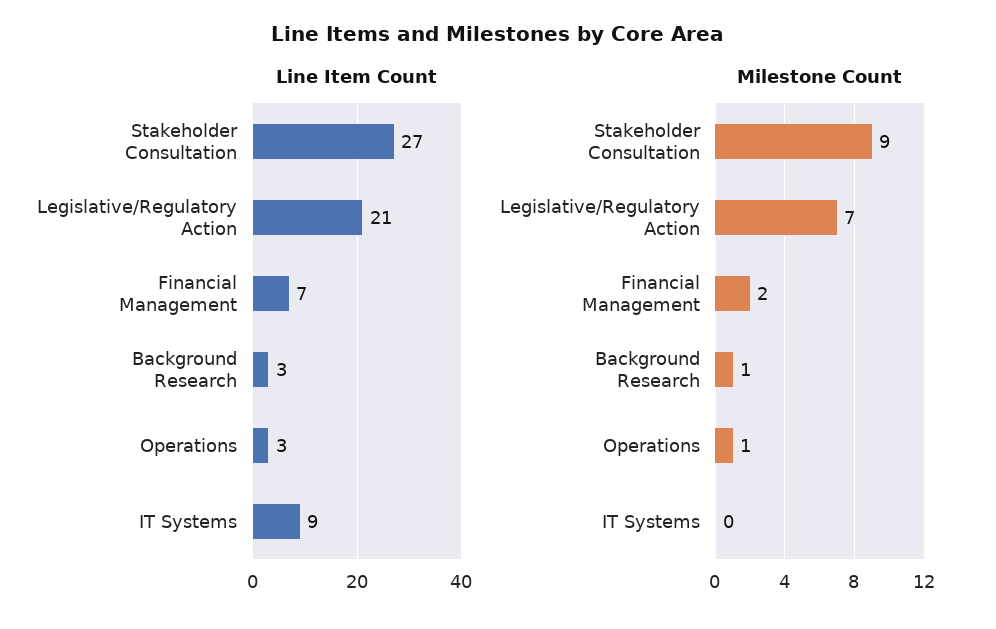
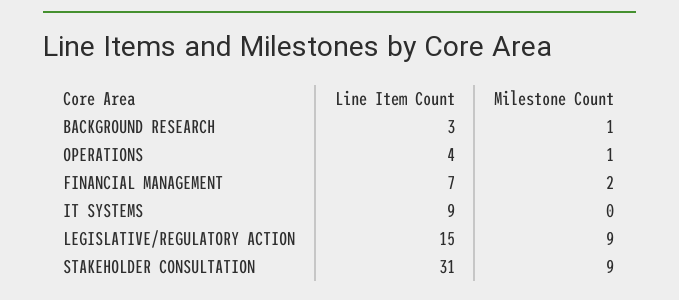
Line Item Count, Stakeholder Consultation: 27 -> 31
Line Item Count, Legislative/Regulatory Action: 21 -> 15
Line Item Count, Operations: 3 -> 4
Milestone Count, Legislative/Regulatory Action: 7 -> 9

